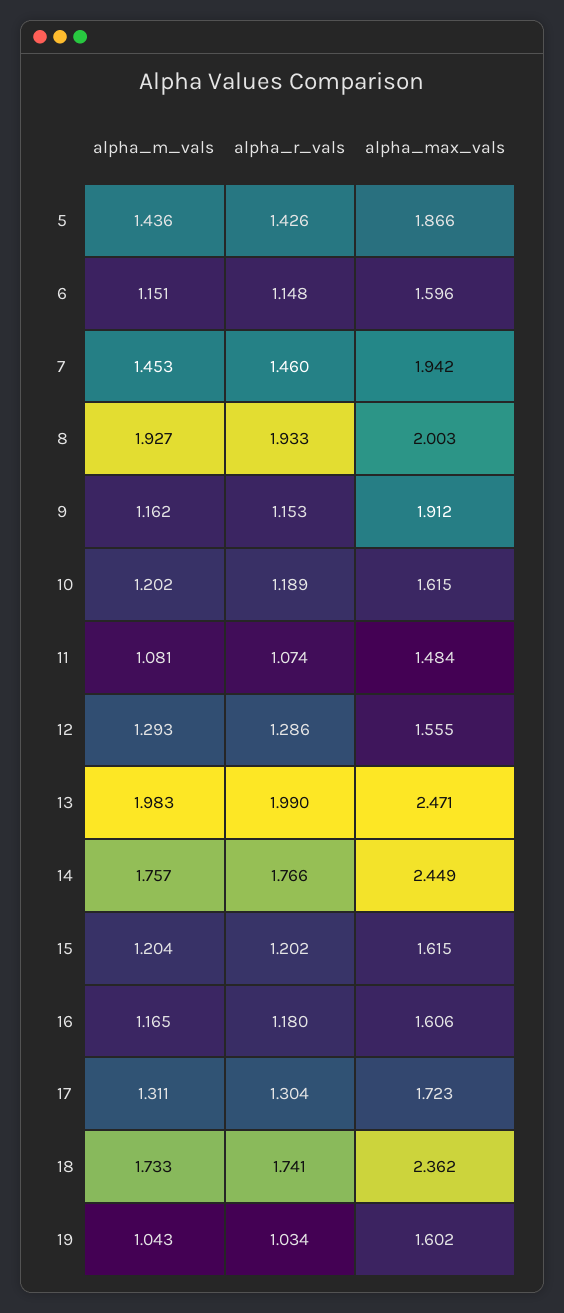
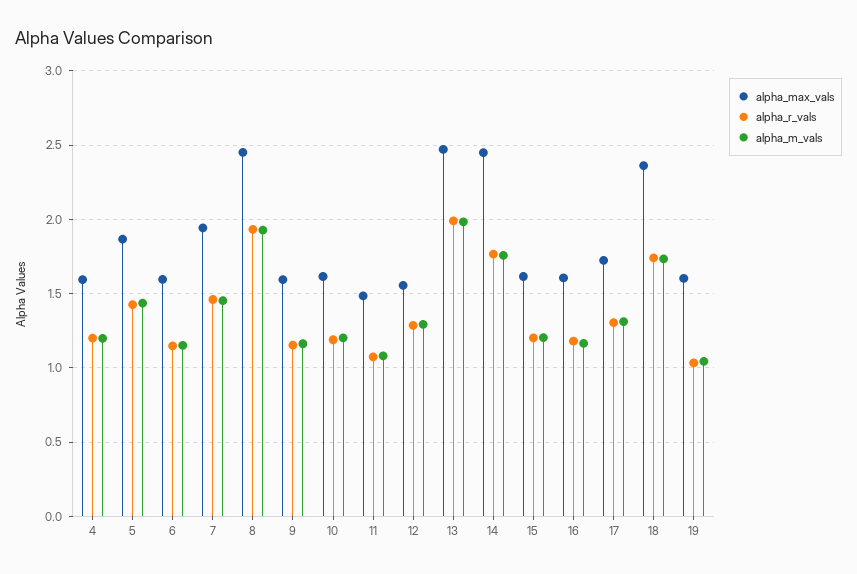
alpha_max_vals, 8: 2.003 -> 2.45
alpha_max_vals, 9: 1.912 -> 1.6
alpha_max_vals, 4: none -> 1.6
alpha_r_vals, 4: none -> 1.2
alpha_m_vals, 4: none -> 1.2

